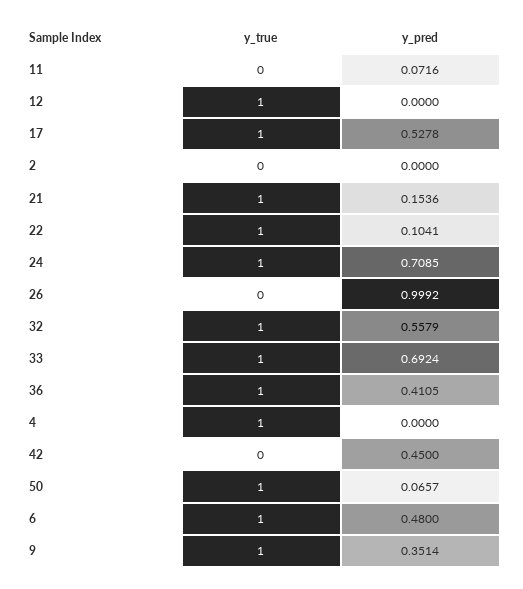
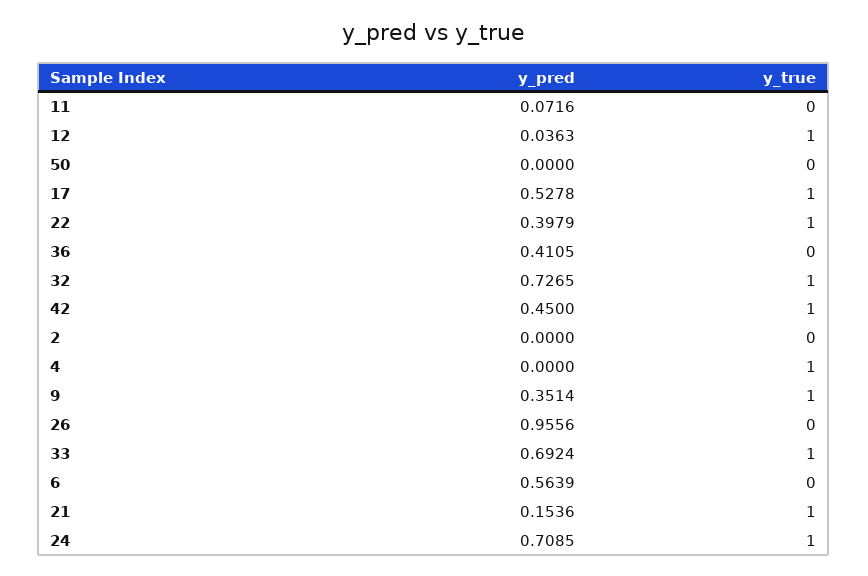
y_pred, 12: 0 -> 0.0363
y_pred, 22: 0.1041 -> 0.3979
y_pred, 26: 0.9992 -> 0.9556
y_pred, 32: 0.5579 -> 0.7265
y_true, 36: 1 -> 0
y_true, 42: 0 -> 1
y_true, 50: 1 -> 0
y_pred, 50: 0.0657 -> 0
y_true, 6: 1 -> 0
y_pred, 6: 0.48 -> 0.5639

